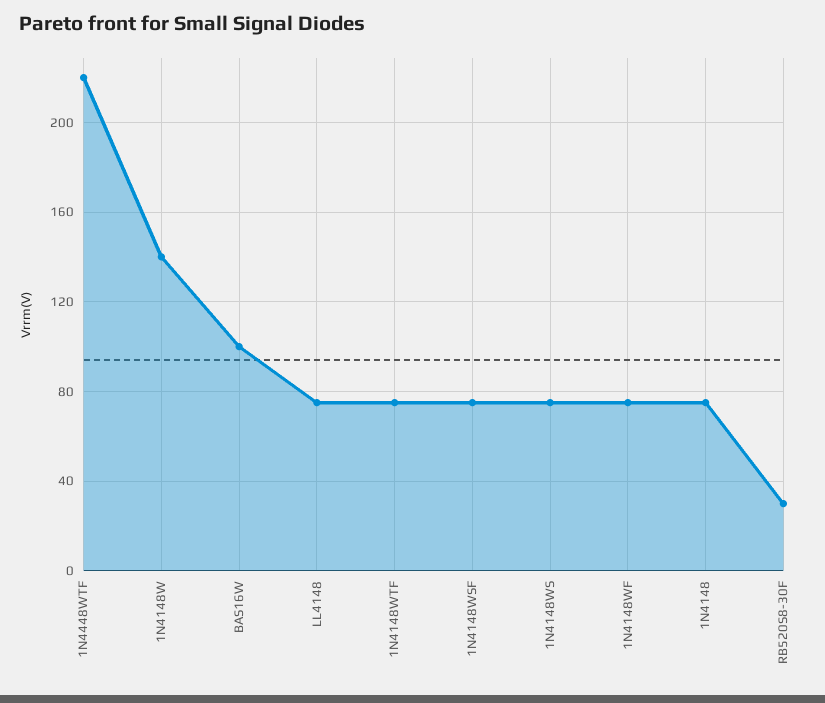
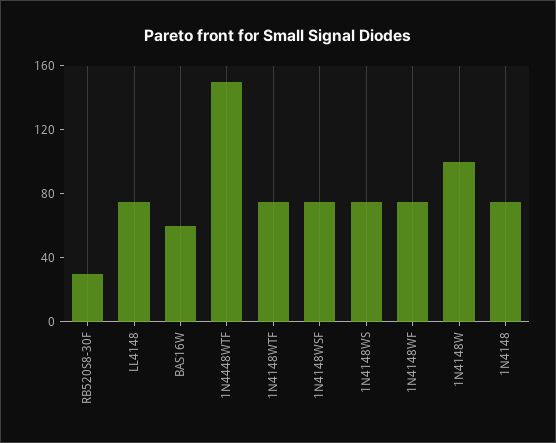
1N4448WTF: 220 -> 150
1N4148W: 140 -> 100
BAS16W: 100 -> 60

